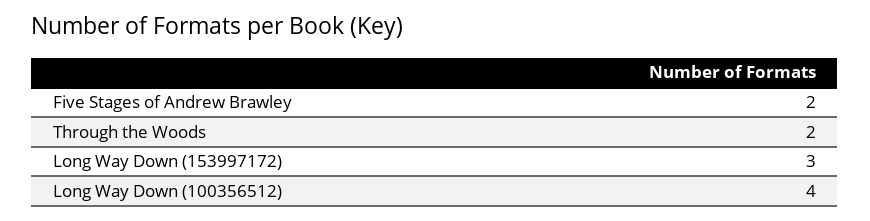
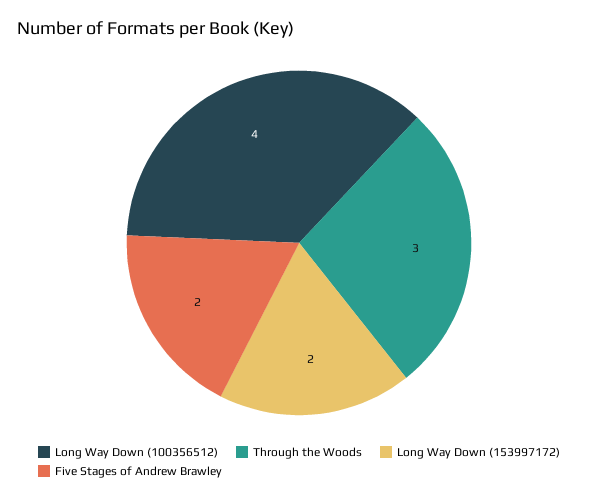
Through the Woods: 2 -> 3
Long Way Down (153997172): 3 -> 2

